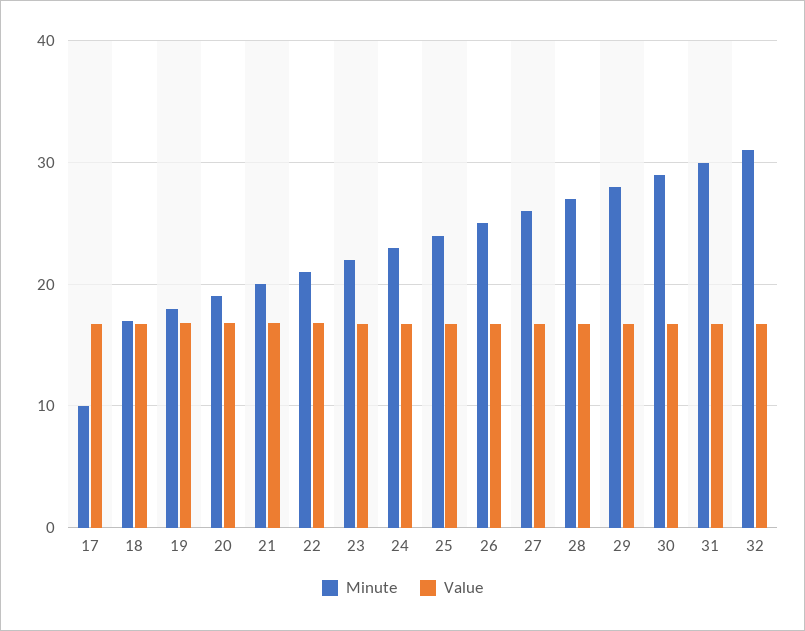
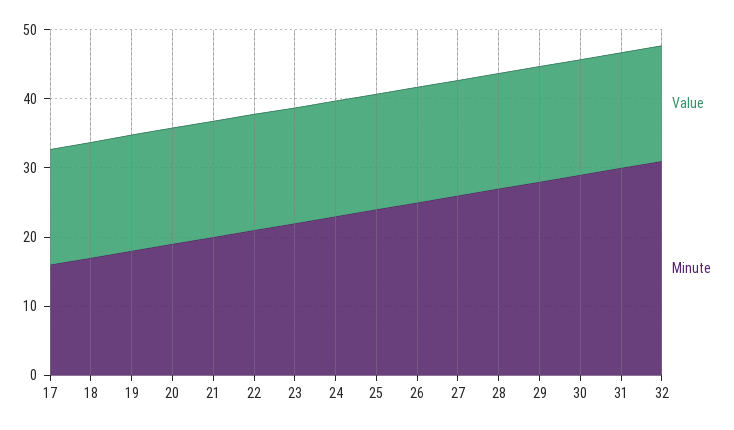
Minute, 17: 10 -> 16

